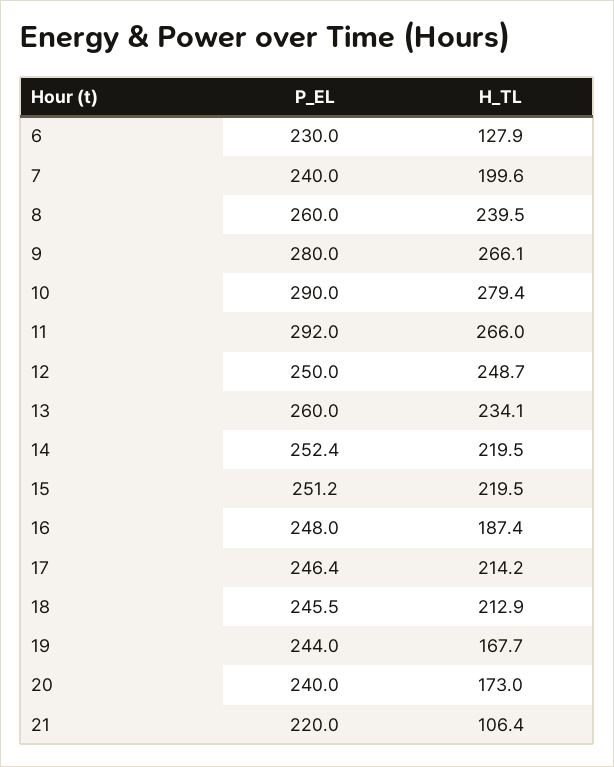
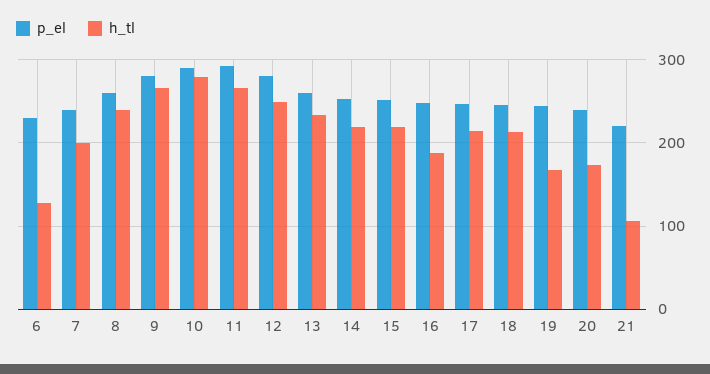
P_EL, 12: 250 -> 280

